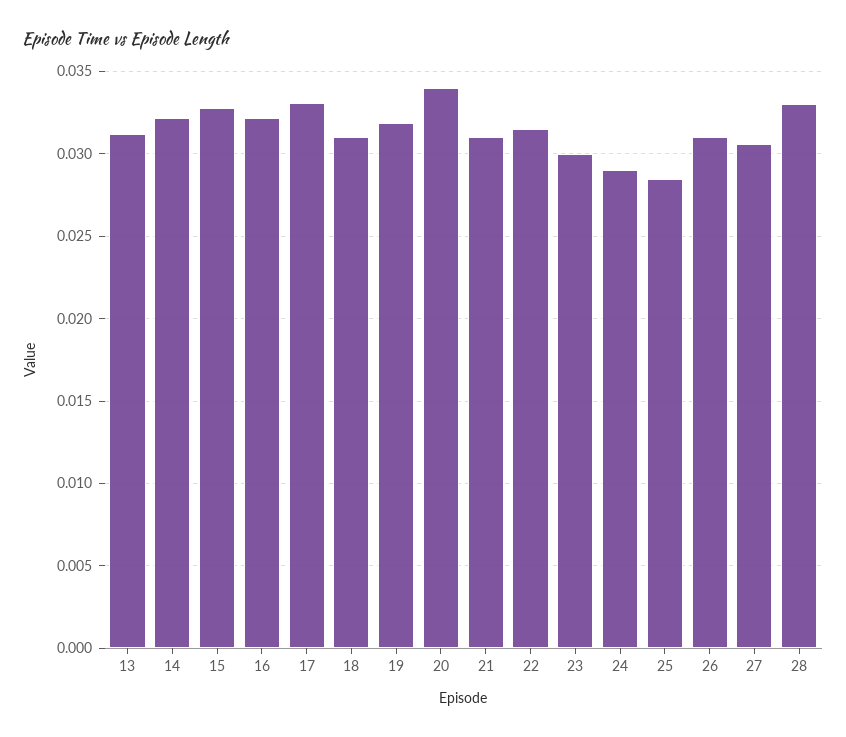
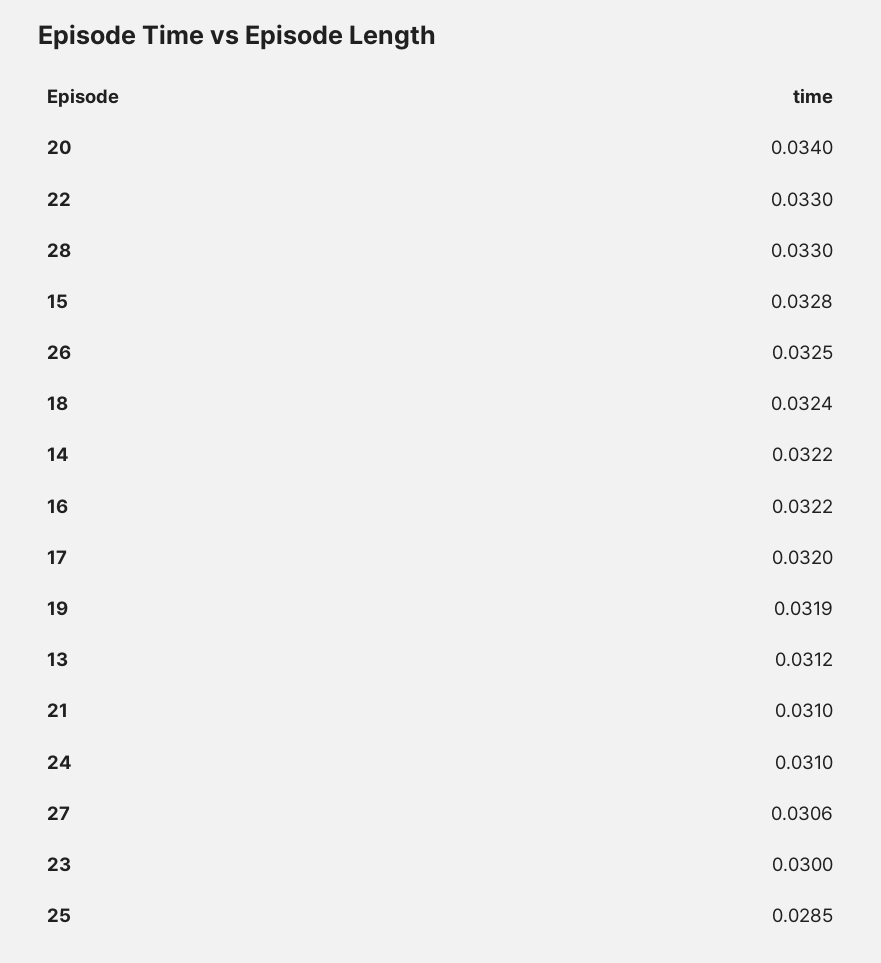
17: 0.033 -> 0.032
18: 0.031 -> 0.0324
22: 0.0315 -> 0.033
24: 0.029 -> 0.031
26: 0.031 -> 0.0325

